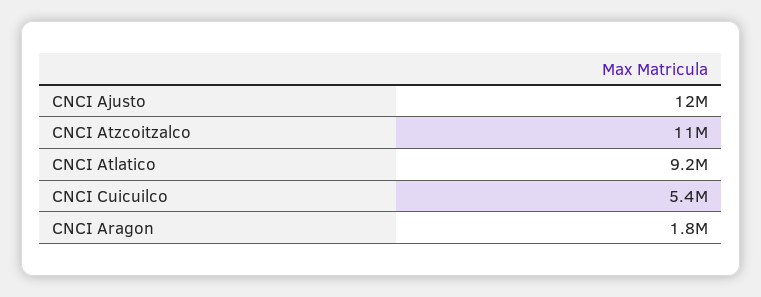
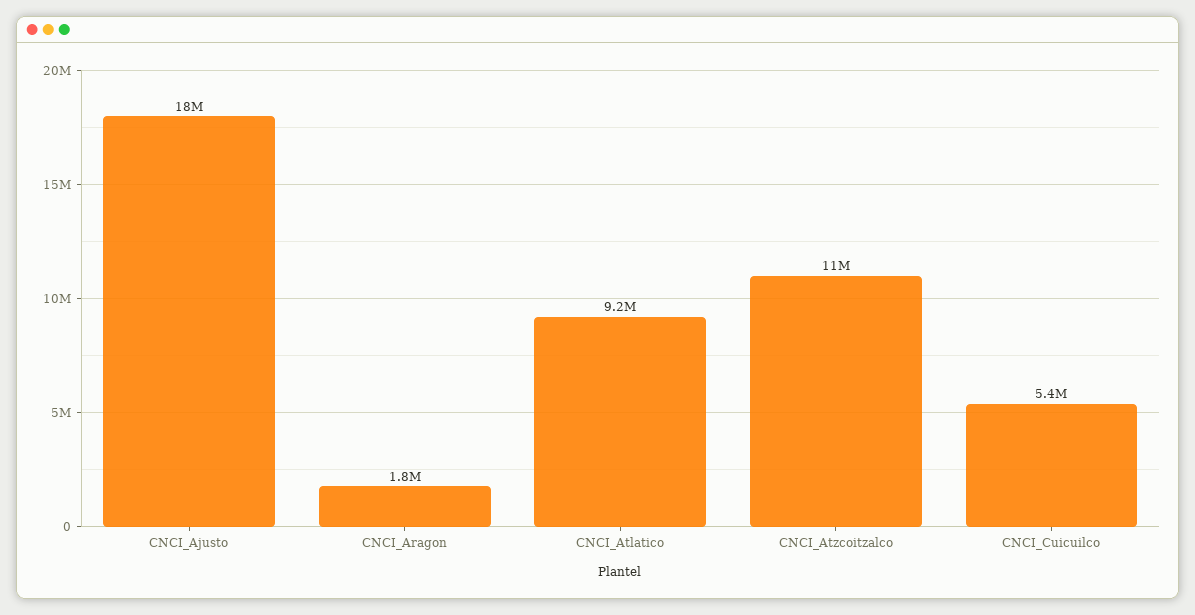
CNCI Ajusto: 12000000 -> 18000000

